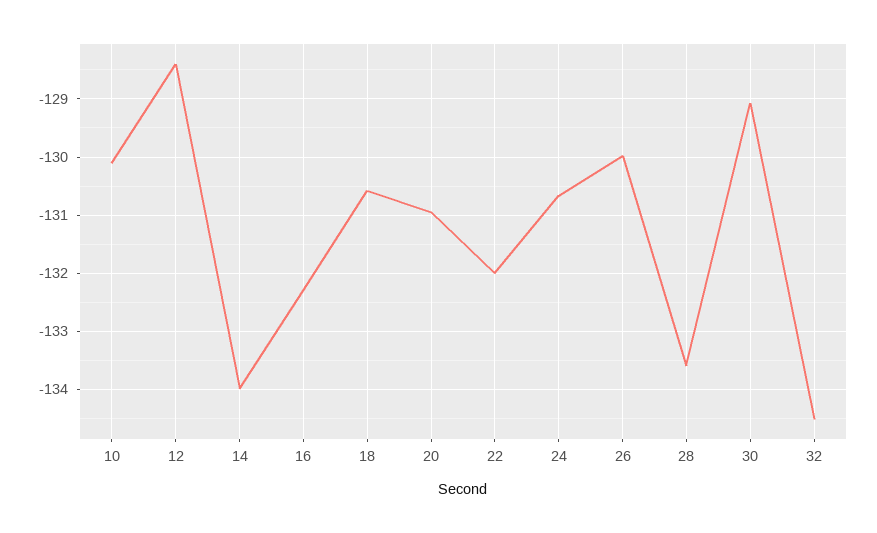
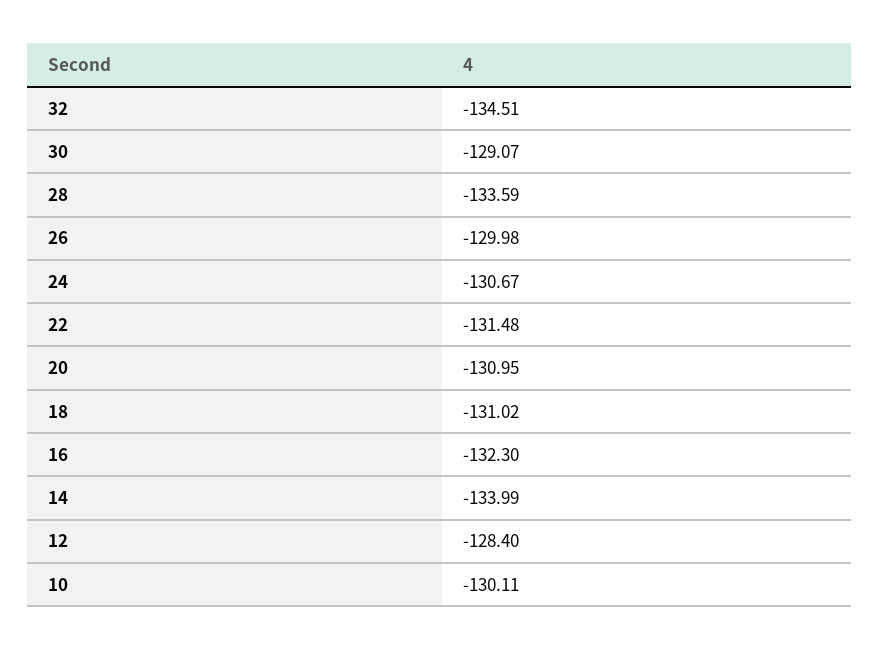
18: -130.6 -> -131.02
22: -132 -> -131.48

